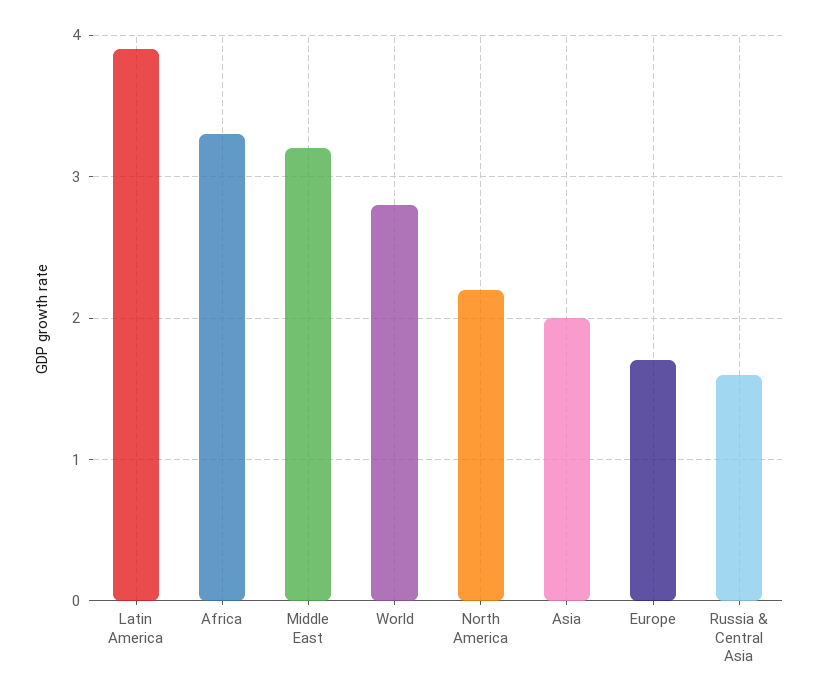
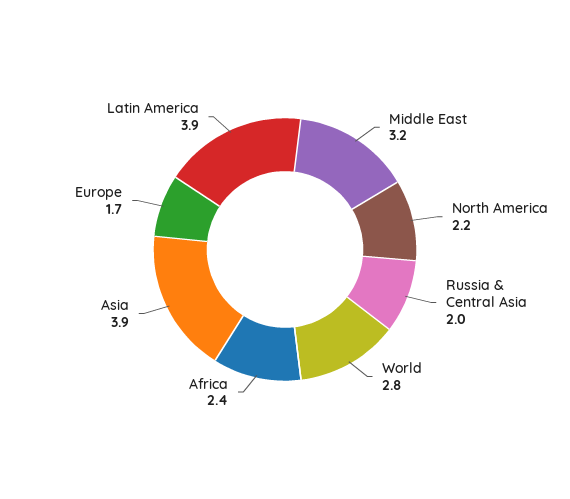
Africa: 3.3 -> 2.4
Asia: 2 -> 3.9
Russia & Central Asia: 1.6 -> 2

